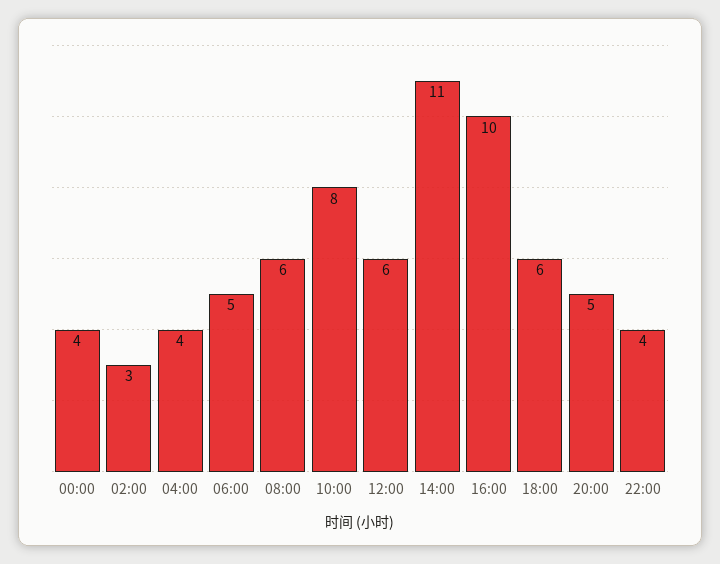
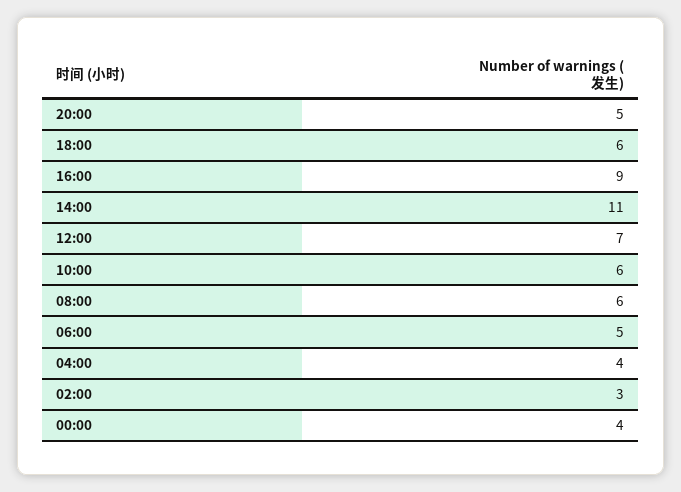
10:00: 8 -> 6
12:00: 6 -> 7
16:00: 10 -> 9
22:00: 4 -> none

